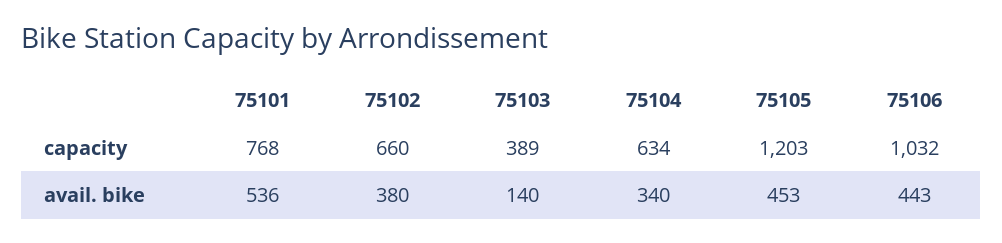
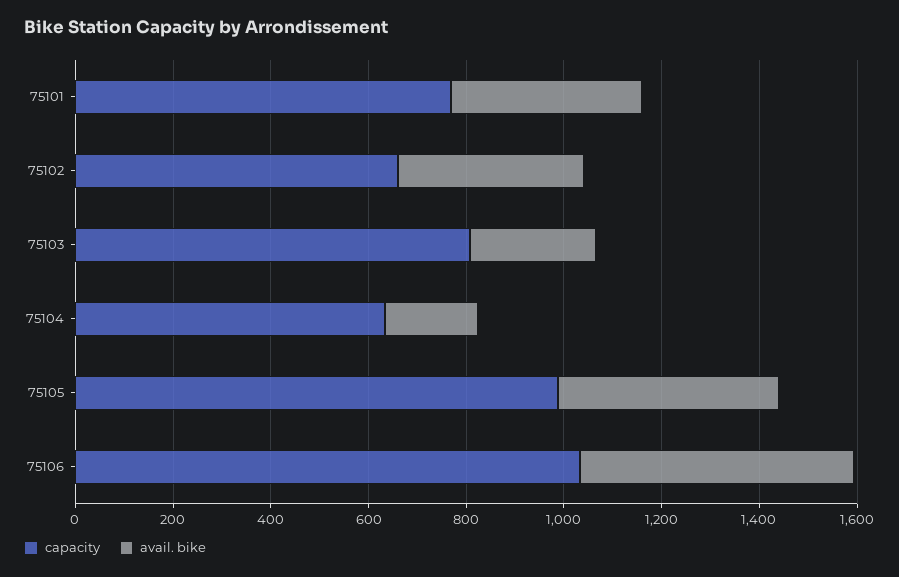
capacity, 75103: 389 -> 800
capacity, 75105: 1203 -> 1000
avail. bike, 75101: 536 -> 400
avail. bike, 75103: 140 -> 250
avail. bike, 75104: 340 -> 200
avail. bike, 75106: 443 -> 550

